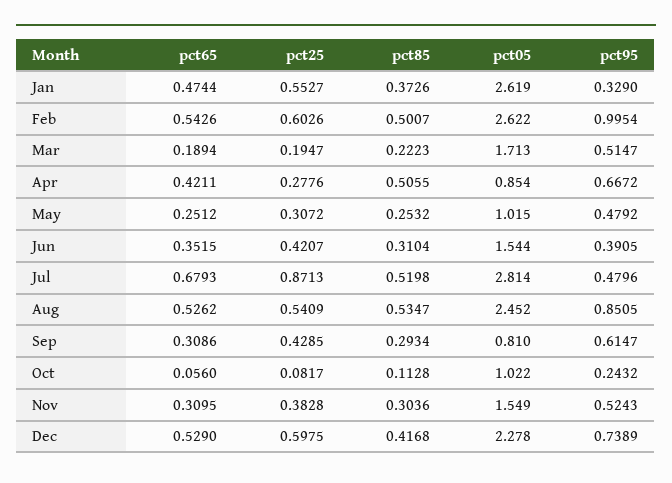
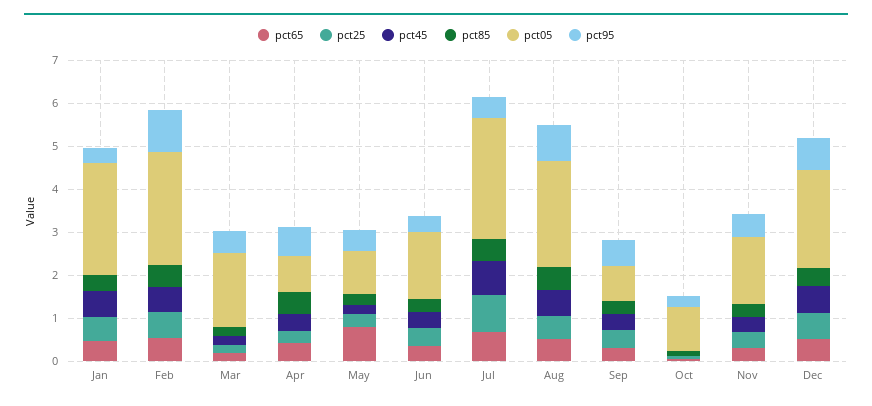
pct65, May: 0.2512 -> 0.8
pct45, Jan: none -> 0.6
pct45, Feb: none -> 0.6
pct45, Mar: none -> 0.2
pct45, Apr: none -> 0.4
pct45, May: none -> 0.2
pct45, Jun: none -> 0.4
pct45, Jul: none -> 0.8
pct45, Aug: none -> 0.6
pct45, Sep: none -> 0.4
pct45, Oct: none -> 0
pct45, Nov: none -> 0.4
pct45, Dec: none -> 0.6

